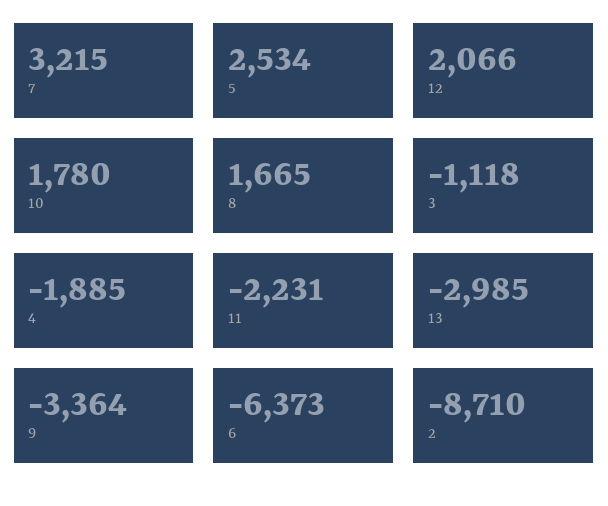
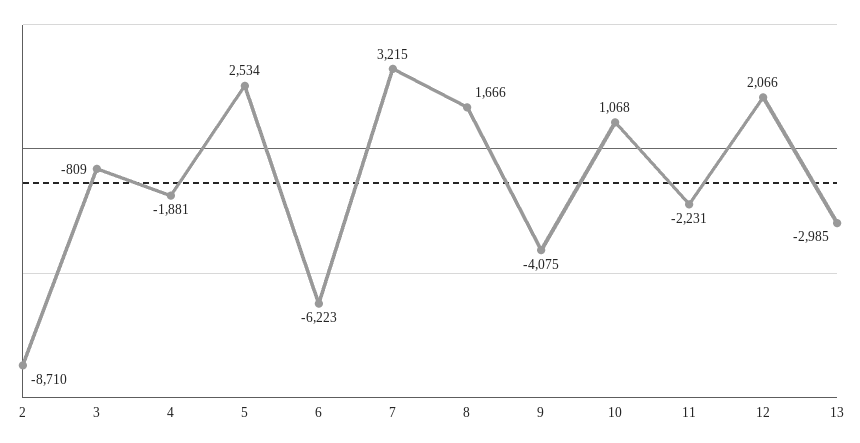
10: 1780 -> 1068
8: 1665 -> 1666
3: -1118 -> -809
4: -1885 -> -1881
9: -3364 -> -4075
6: -6373 -> -6223

